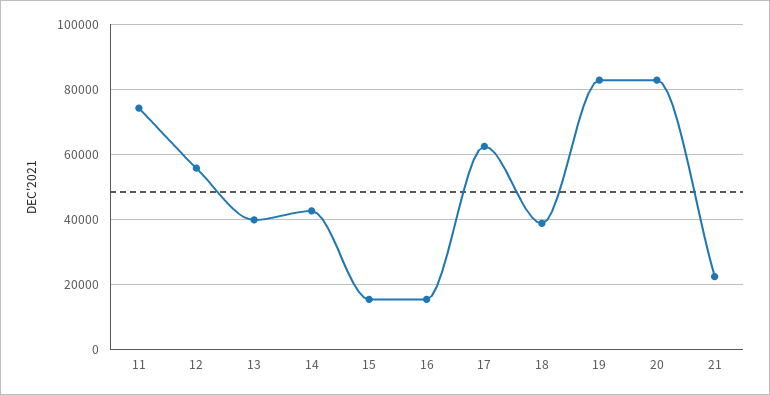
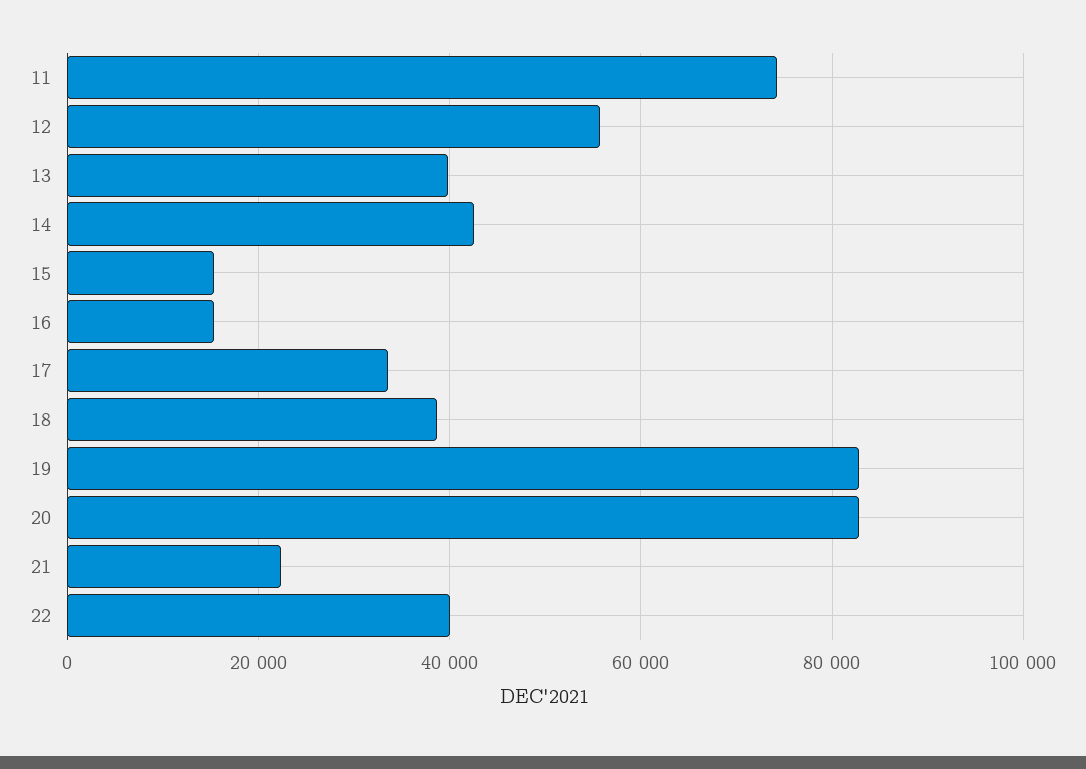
17: 62000 -> 34000
22: none -> 40000

